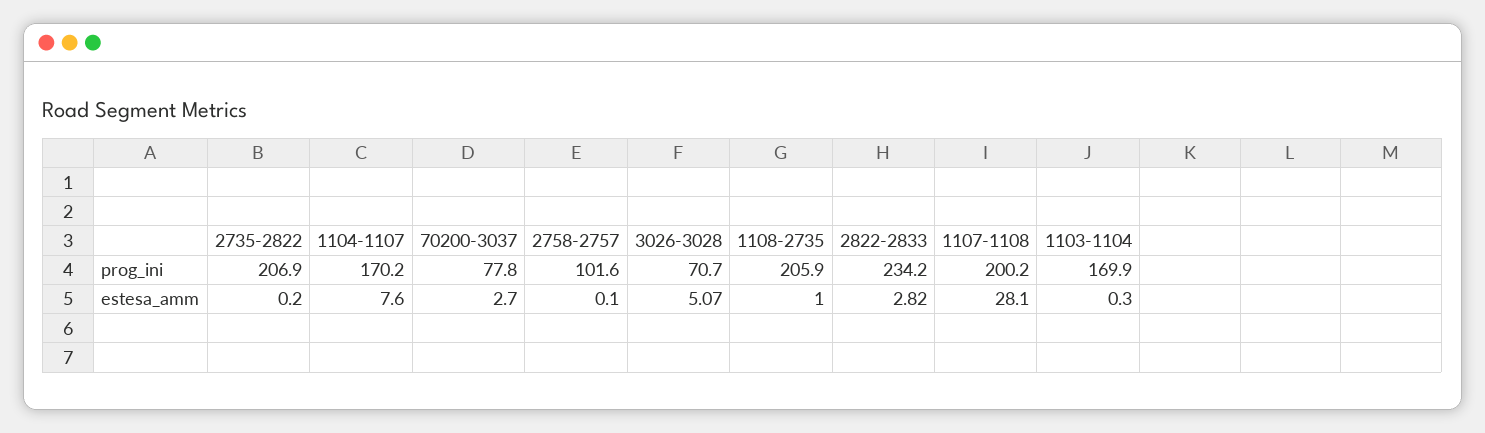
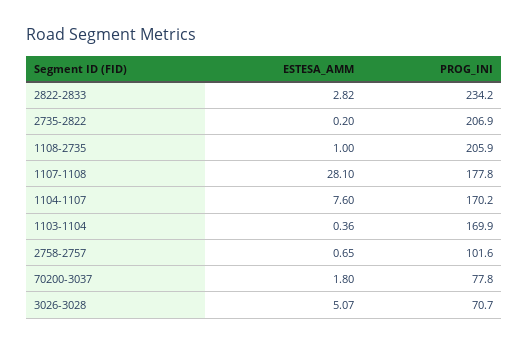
1107-1108, prog_ini: 200.2 -> 177.8
70200-3037, estesa_amm: 2.7 -> 1.8
2758-2757, estesa_amm: 0.1 -> 0.65
1103-1104, estesa_amm: 0.3 -> 0.36

